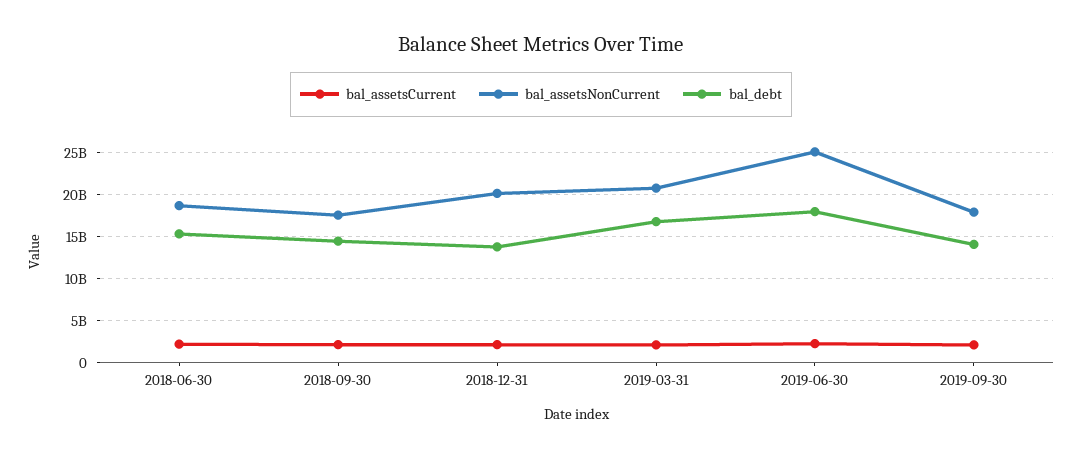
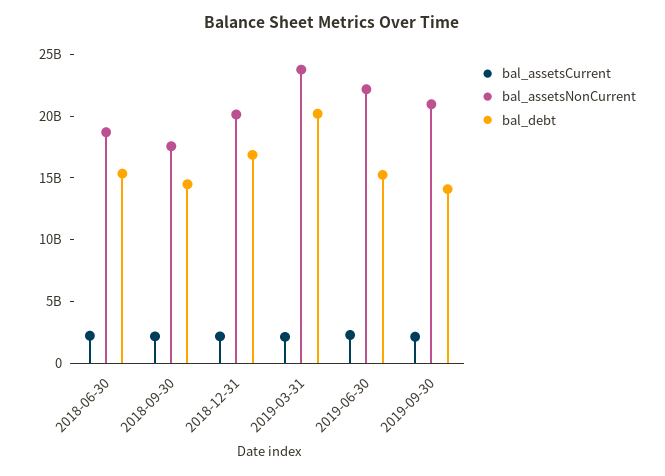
bal_debt, 2018-12-31: 14000000000 -> 17000000000
bal_assetsNonCurrent, 2019-03-31: 21000000000 -> 24000000000
bal_debt, 2019-03-31: 17000000000 -> 20000000000
bal_assetsNonCurrent, 2019-06-30: 25000000000 -> 22000000000
bal_debt, 2019-06-30: 18000000000 -> 15000000000
bal_assetsNonCurrent, 2019-09-30: 18000000000 -> 21000000000

